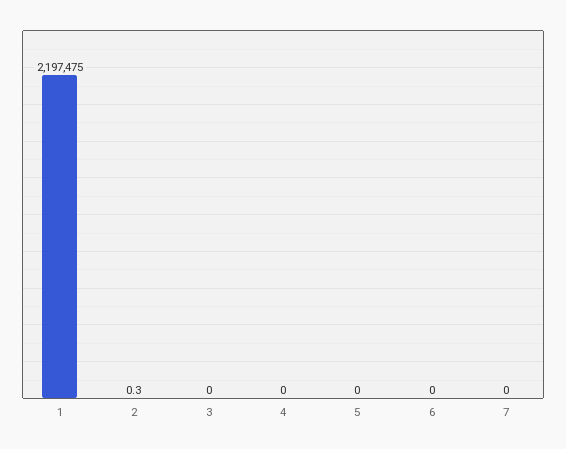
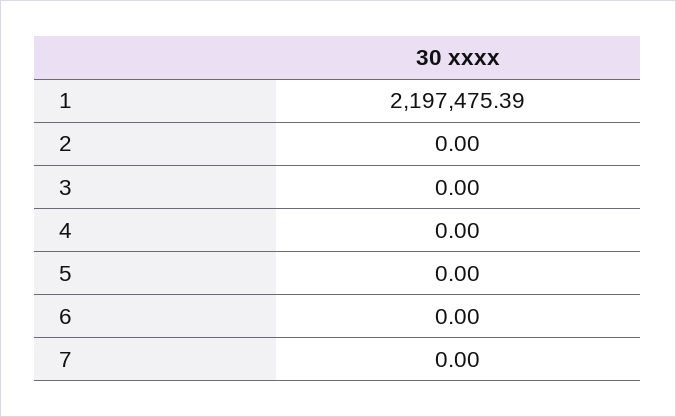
1: 2197475 -> 2197475.39
2: 0.3 -> 0

